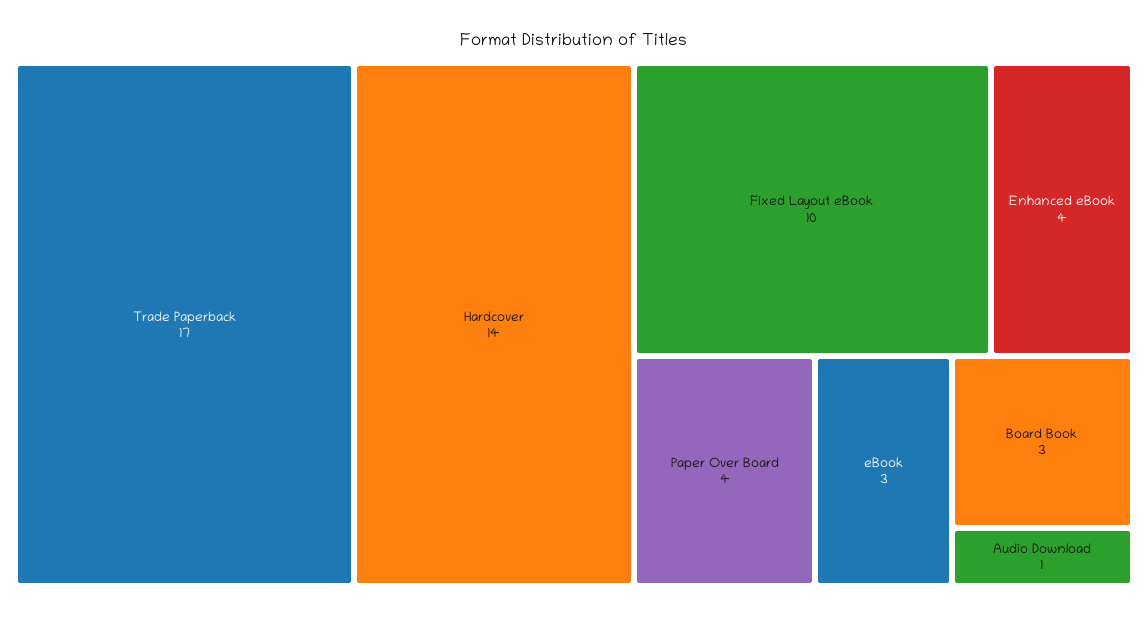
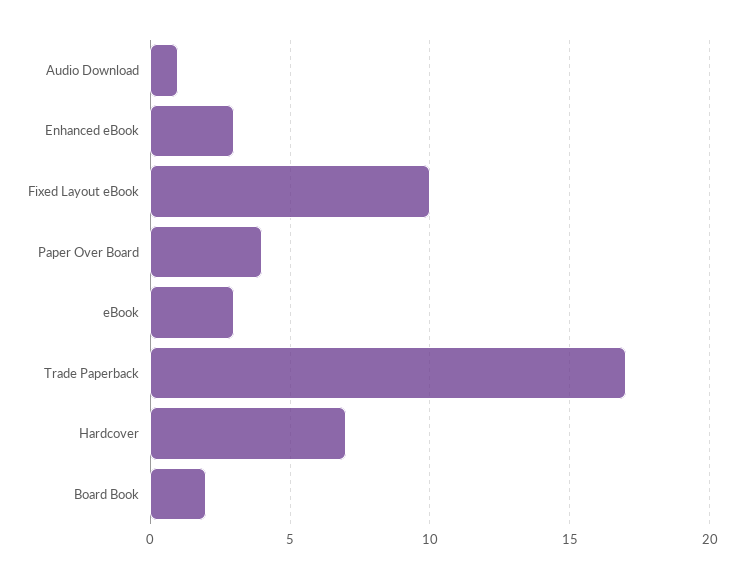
Hardcover: 14 -> 7
Enhanced eBook: 4 -> 3
Board Book: 3 -> 2

